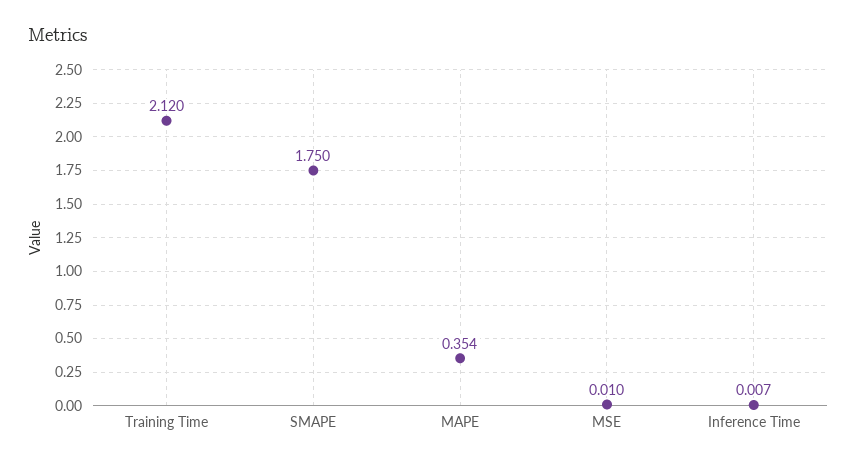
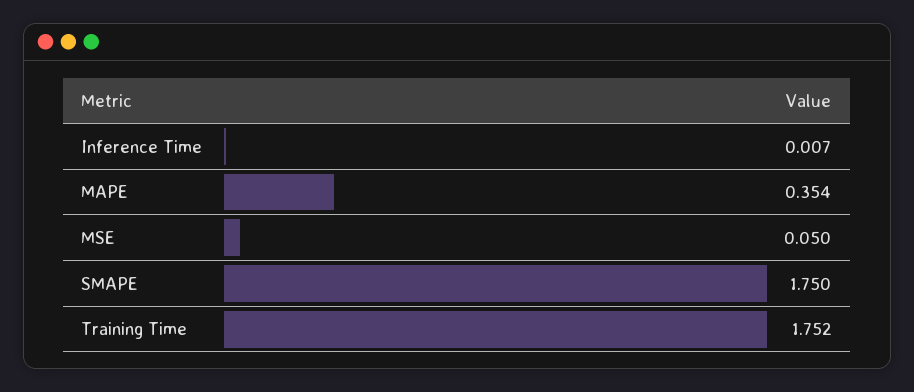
Training Time: 2.12 -> 1.752
MSE: 0.01 -> 0.05

